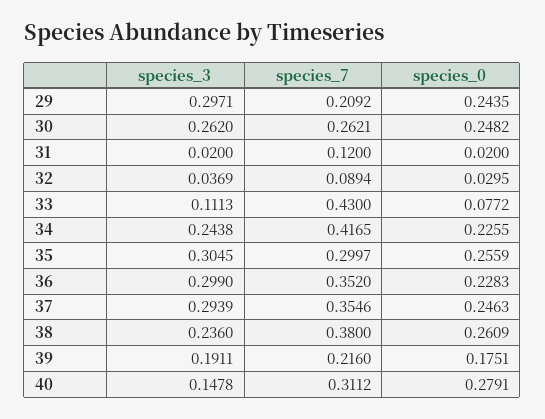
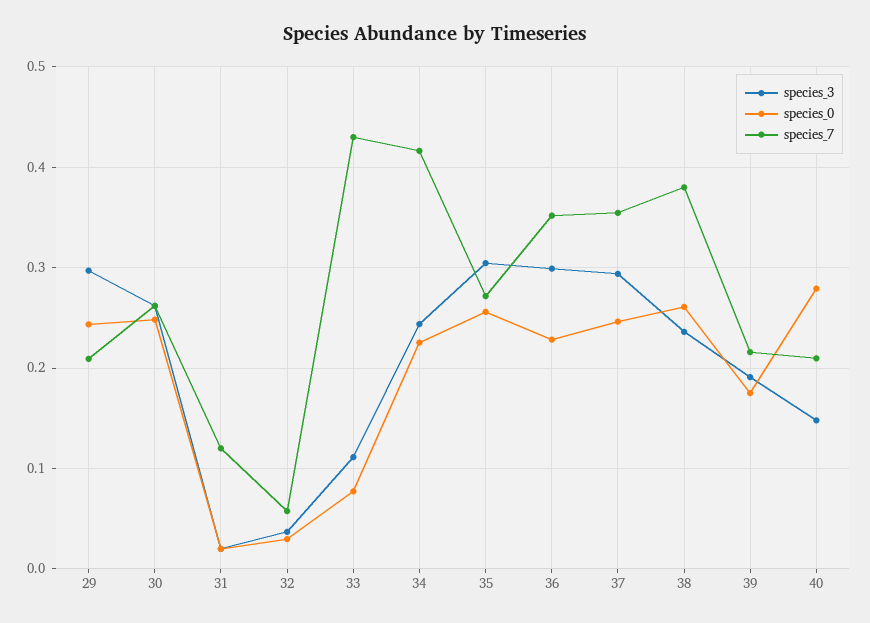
species_7, 32: 0.0894 -> 0.06
species_7, 35: 0.2997 -> 0.27
species_7, 40: 0.3112 -> 0.21

